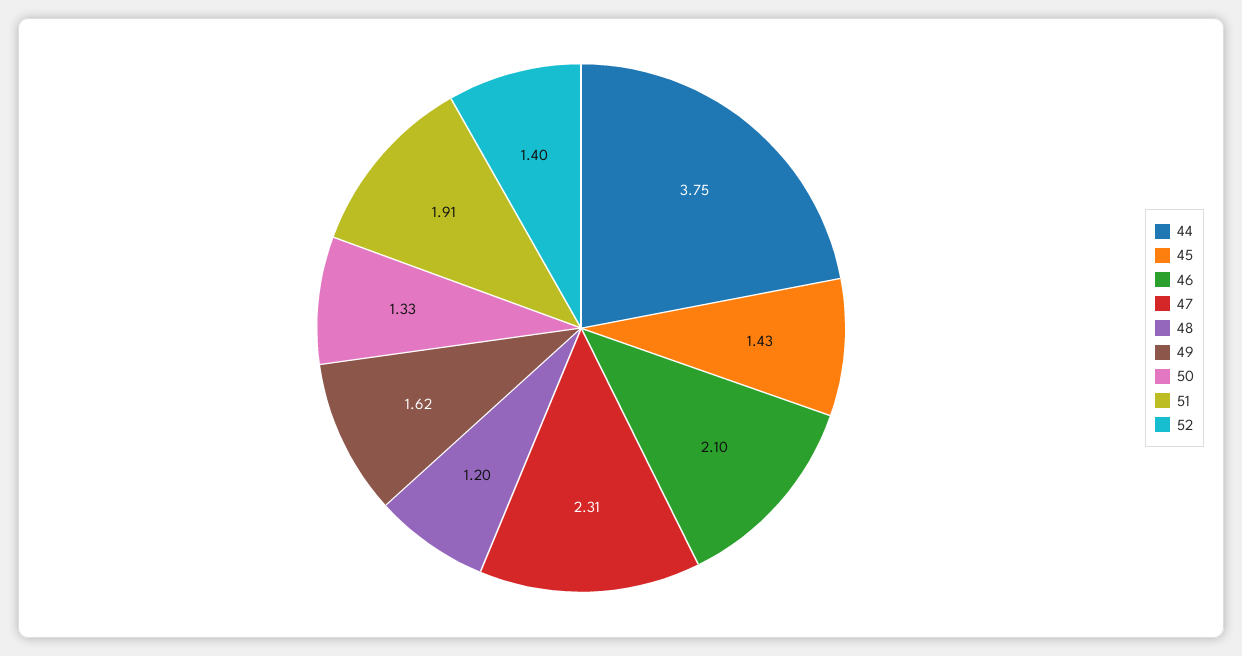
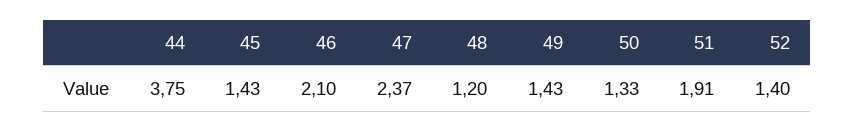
47: 2.31 -> 2.37
49: 1.62 -> 1.43

